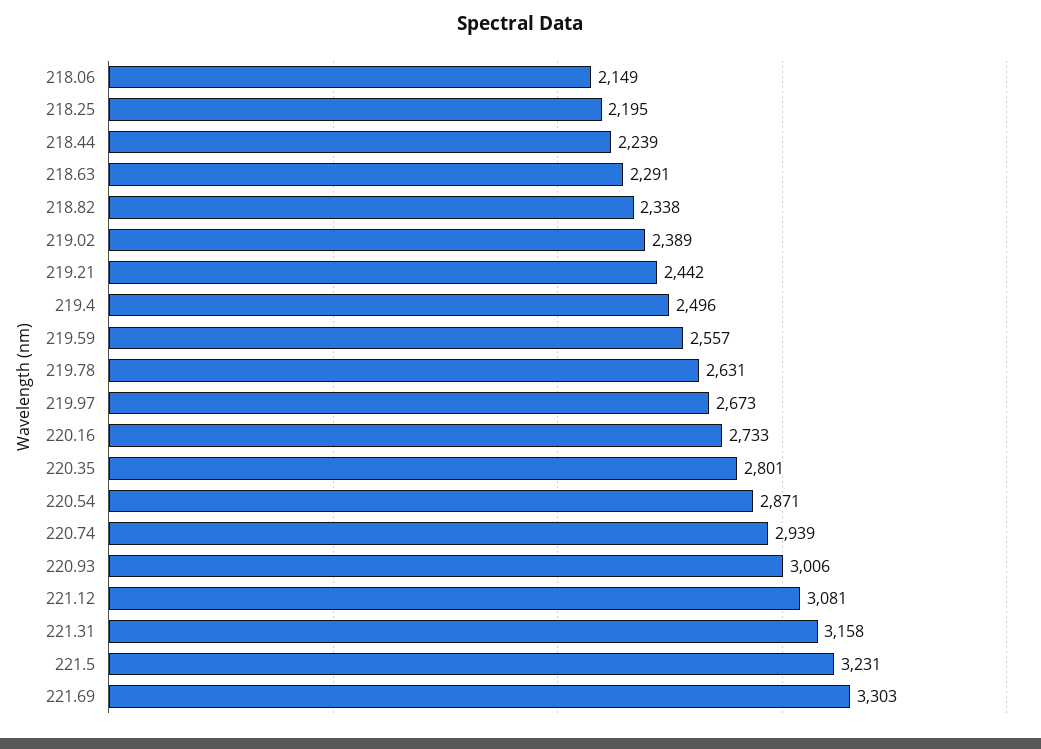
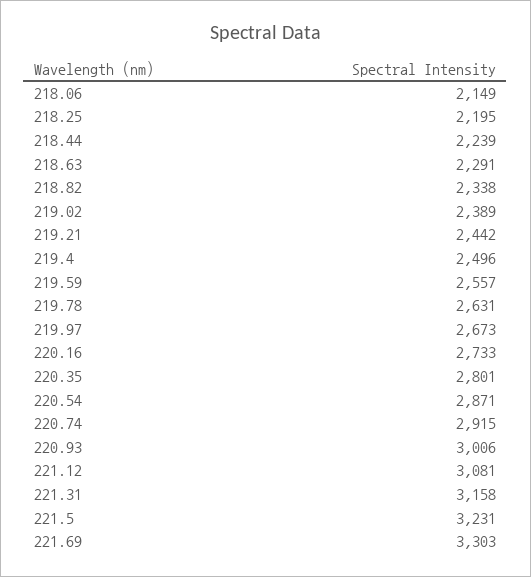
220.74: 2939 -> 2915

